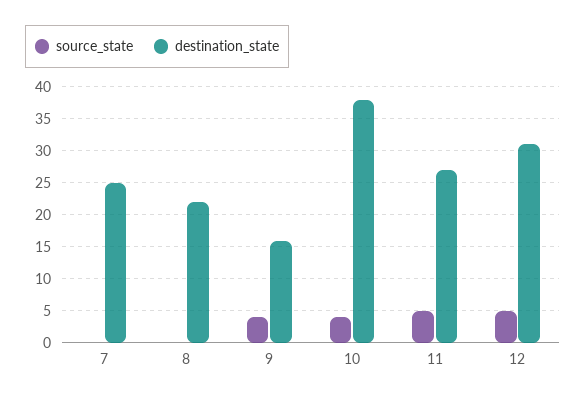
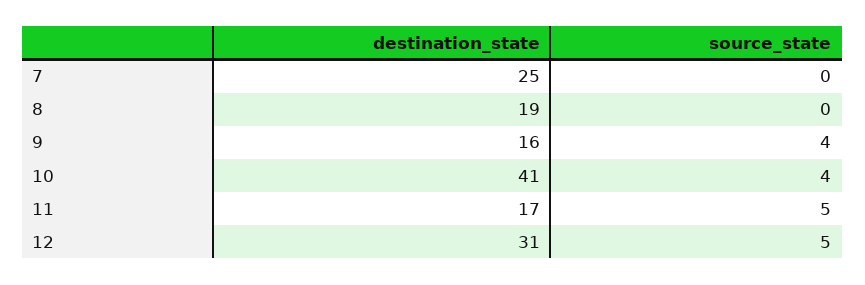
destination_state, 8: 22 -> 19
destination_state, 10: 38 -> 41
destination_state, 11: 27 -> 17

